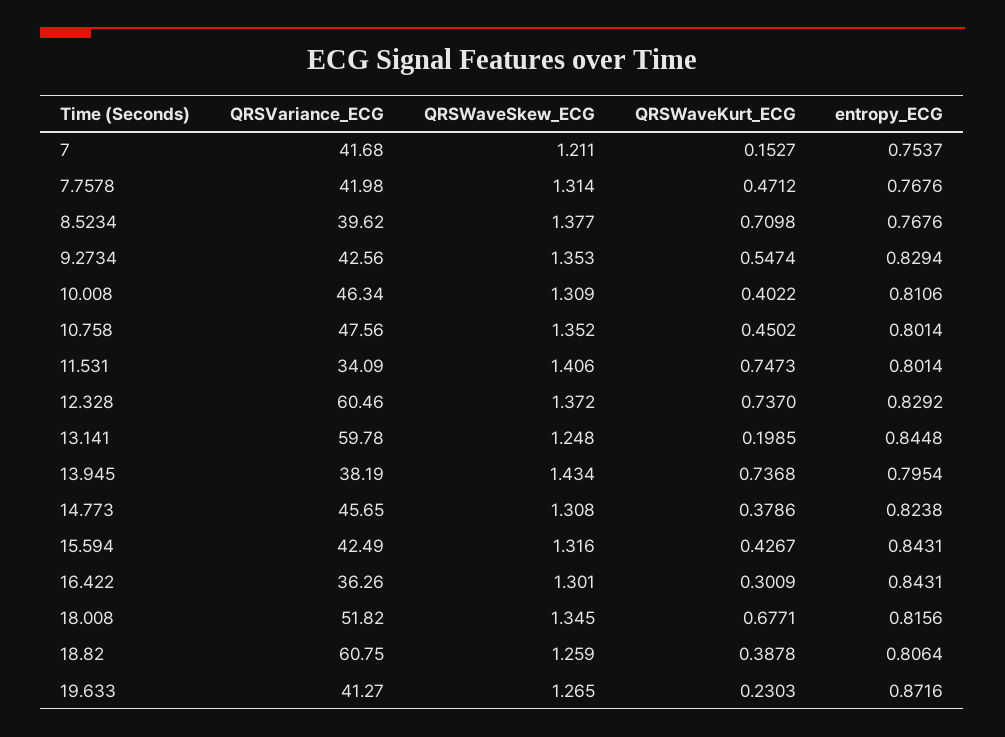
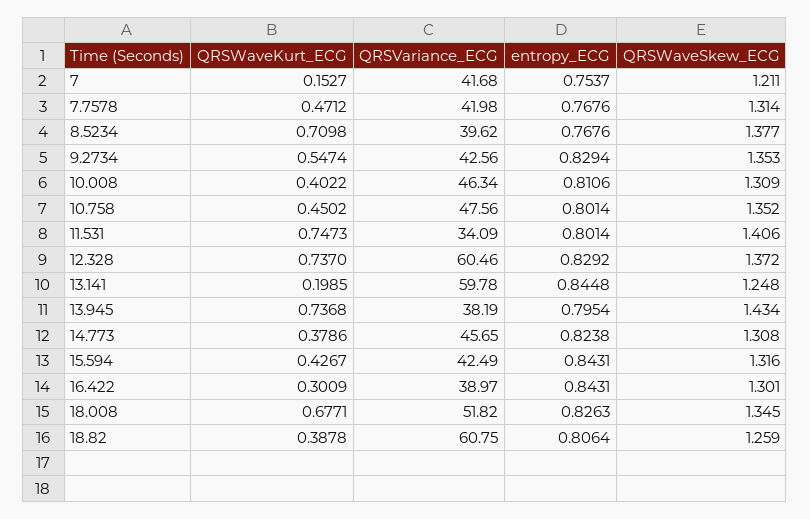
QRSVariance_ECG, 16.422: 36.26 -> 38.97
entropy_ECG, 18.008: 0.8156 -> 0.8263
QRSVariance_ECG, 19.633: 41.27 -> none
QRSWaveSkew_ECG, 19.633: 1.265 -> none
QRSWaveKurt_ECG, 19.633: 0.2303 -> none
entropy_ECG, 19.633: 0.8716 -> none

